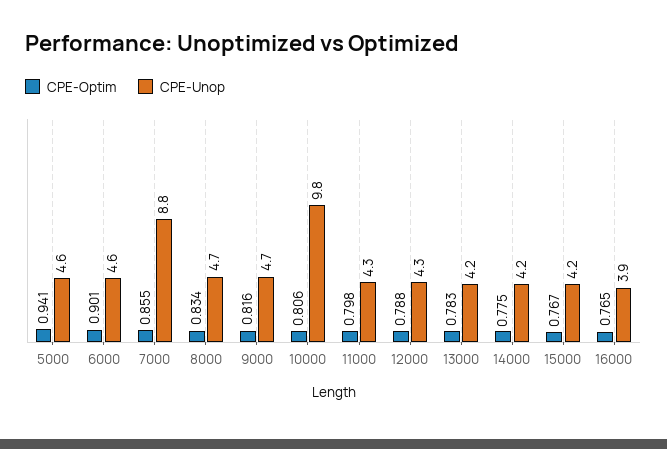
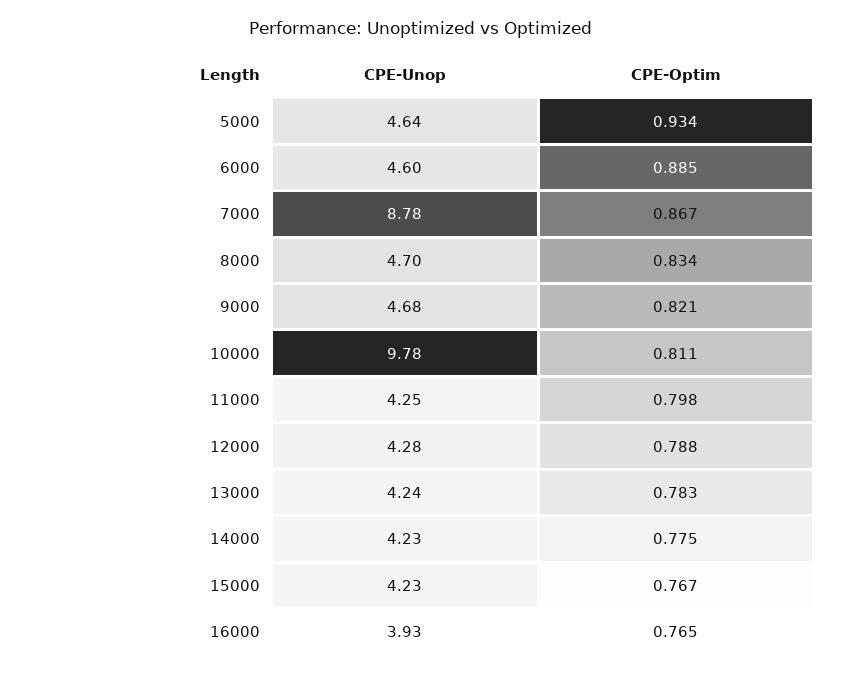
CPE-Optim, 5000: 0.941 -> 0.934
CPE-Optim, 6000: 0.901 -> 0.885
CPE-Optim, 7000: 0.855 -> 0.867
CPE-Optim, 9000: 0.816 -> 0.821
CPE-Optim, 10000: 0.806 -> 0.811

